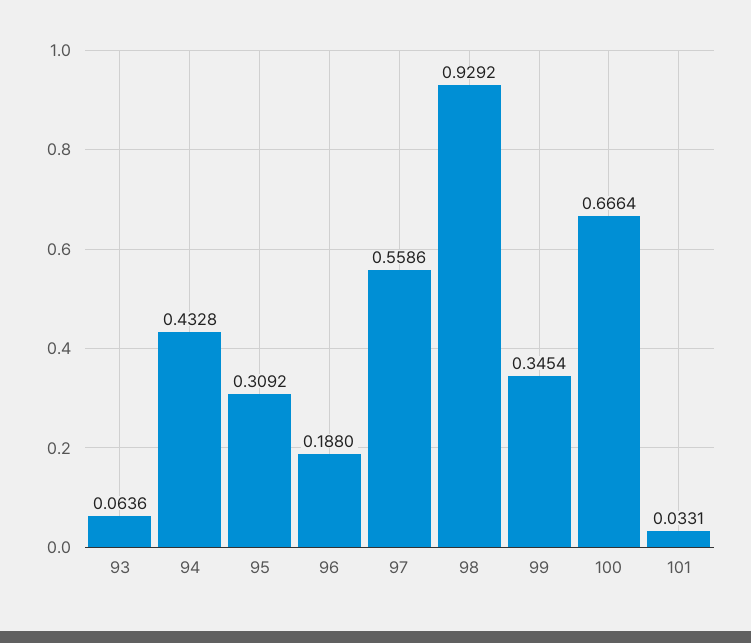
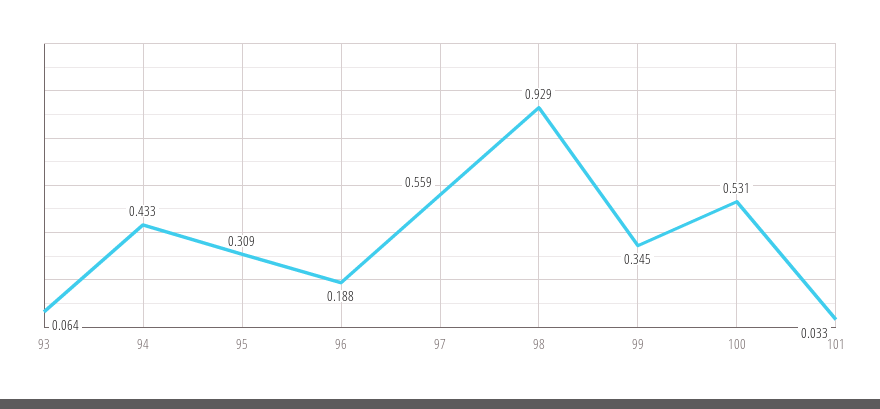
100: 0.6664 -> 0.531

